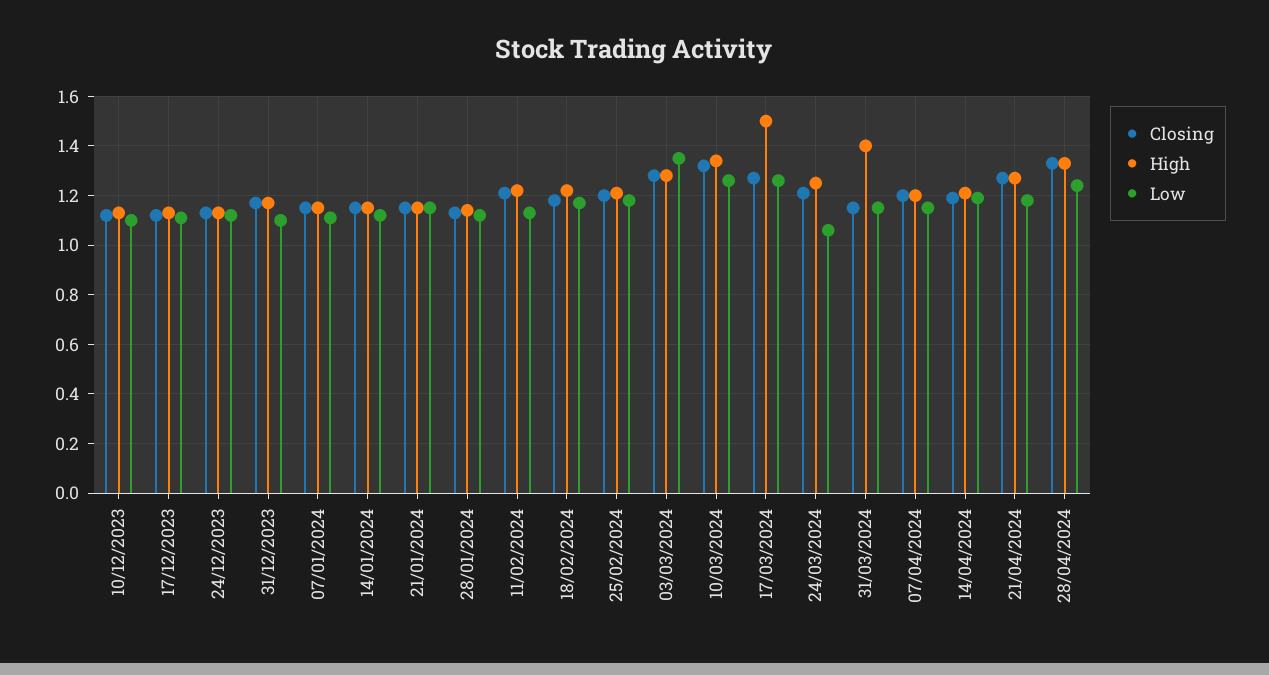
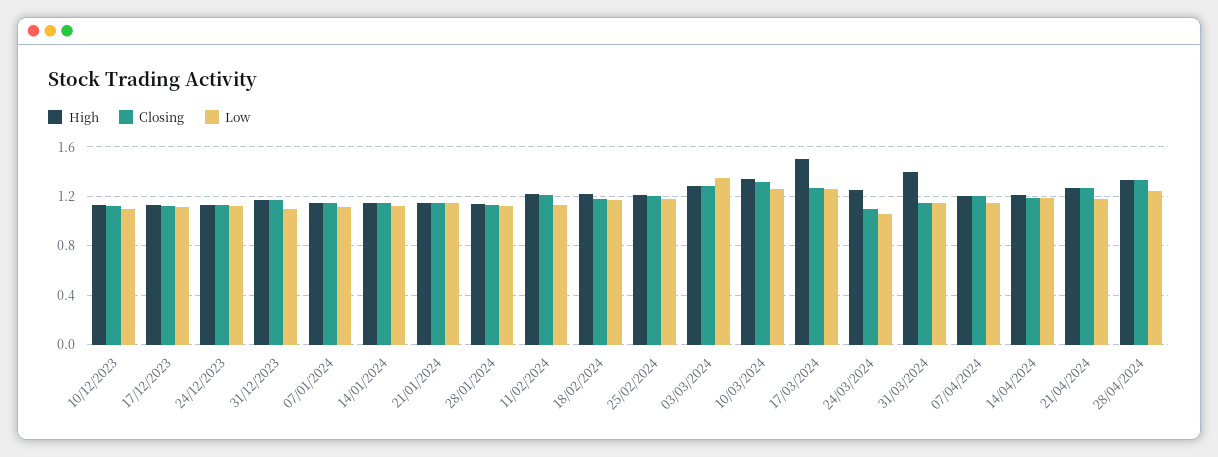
Closing, 24/03/2024: 1.2 -> 1.1

